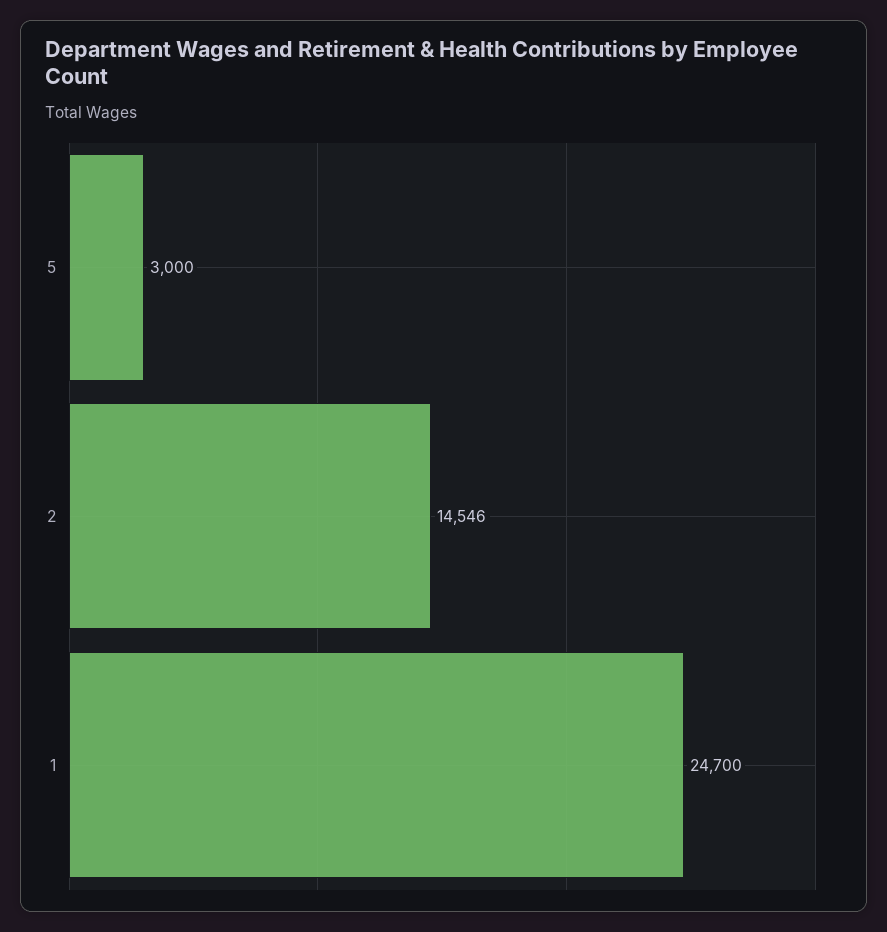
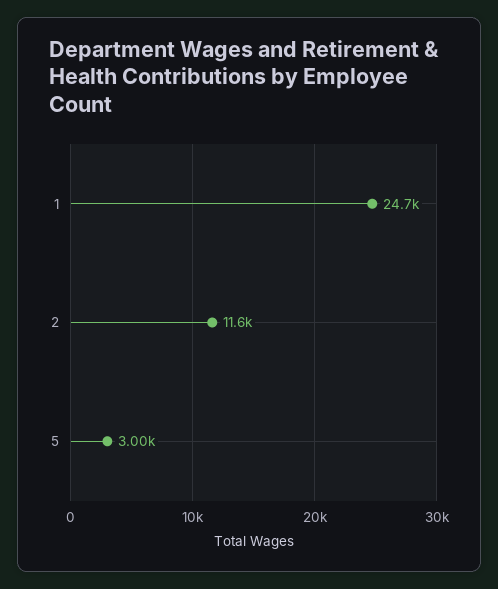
2: 14546 -> 11600

